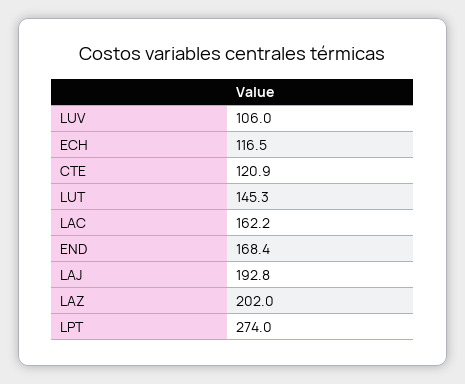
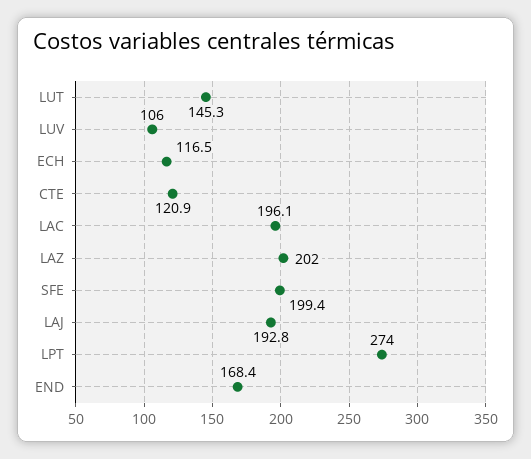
LAC: 162.2 -> 196.1
SFE: none -> 199.4

